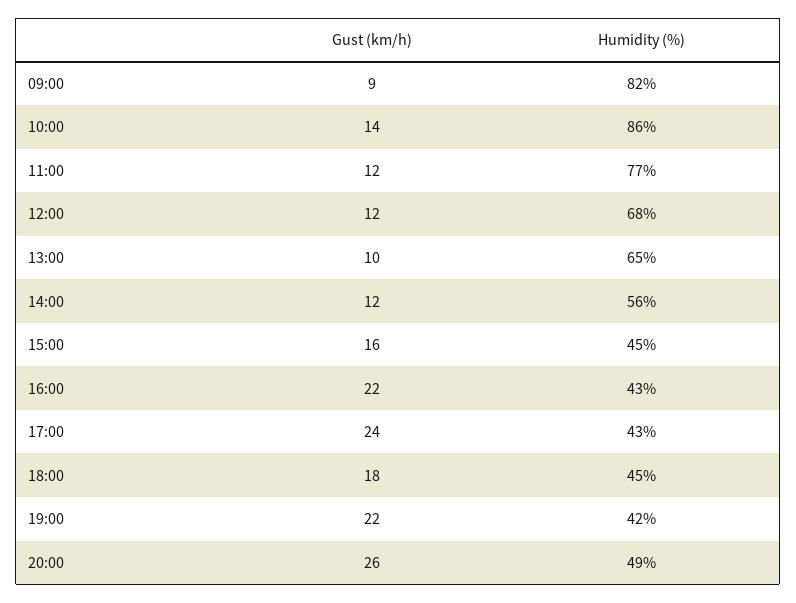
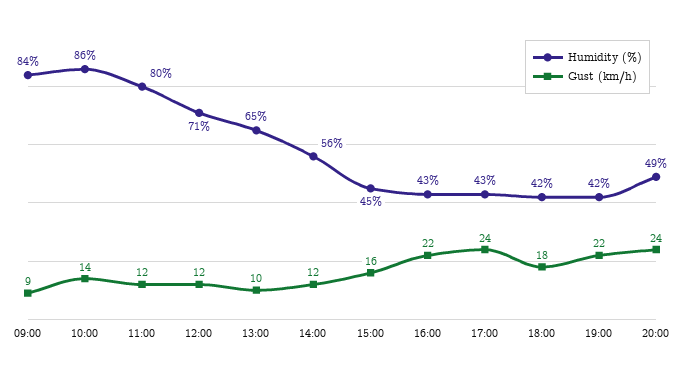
Humidity (%), 09:00: 82 -> 84
Humidity (%), 11:00: 77 -> 80
Humidity (%), 12:00: 68 -> 71
Humidity (%), 18:00: 45 -> 42
Gust (km/h), 20:00: 26 -> 24

